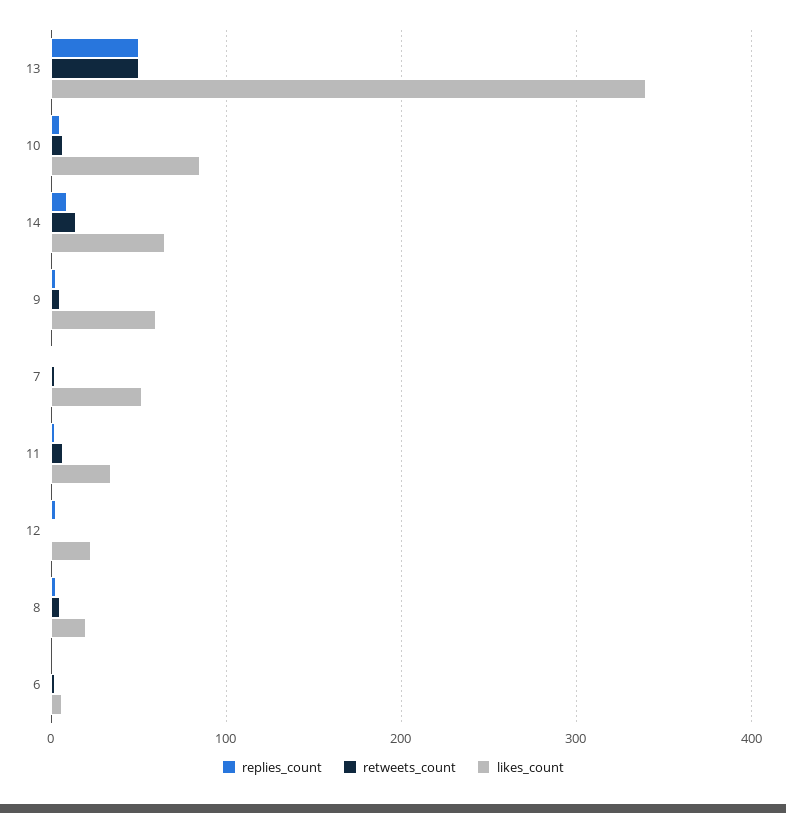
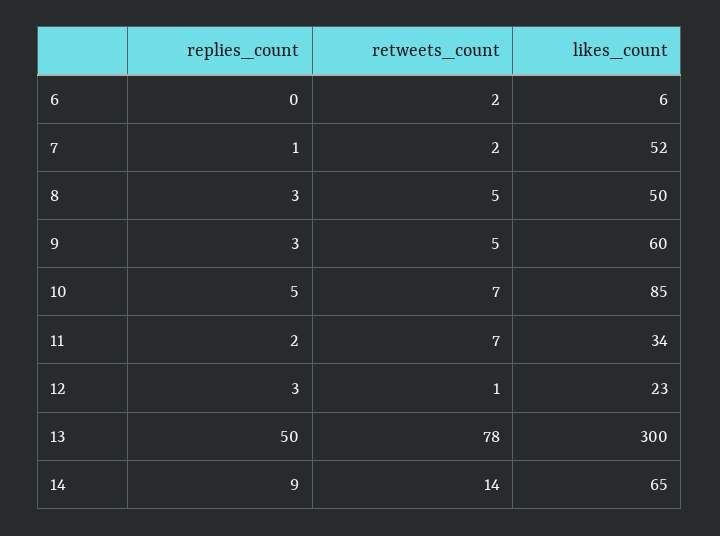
retweets_count, 13: 50 -> 78
likes_count, 13: 340 -> 300
likes_count, 8: 20 -> 50

